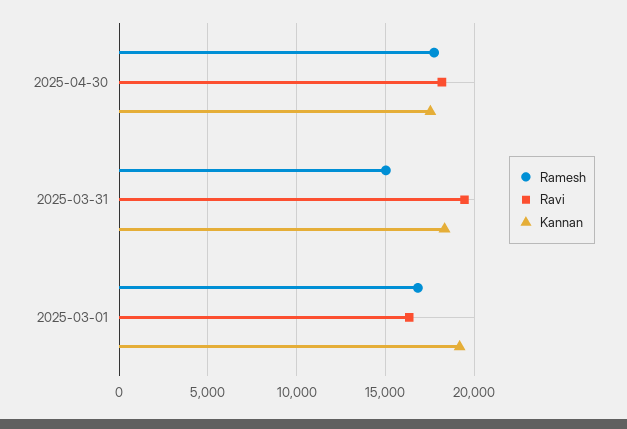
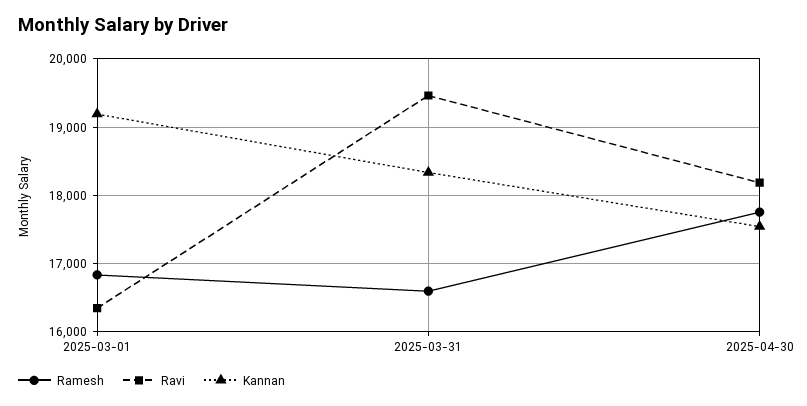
Ramesh, 2025-03-31: 15000 -> 16600

